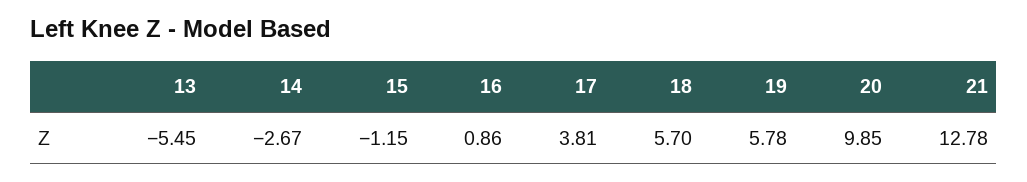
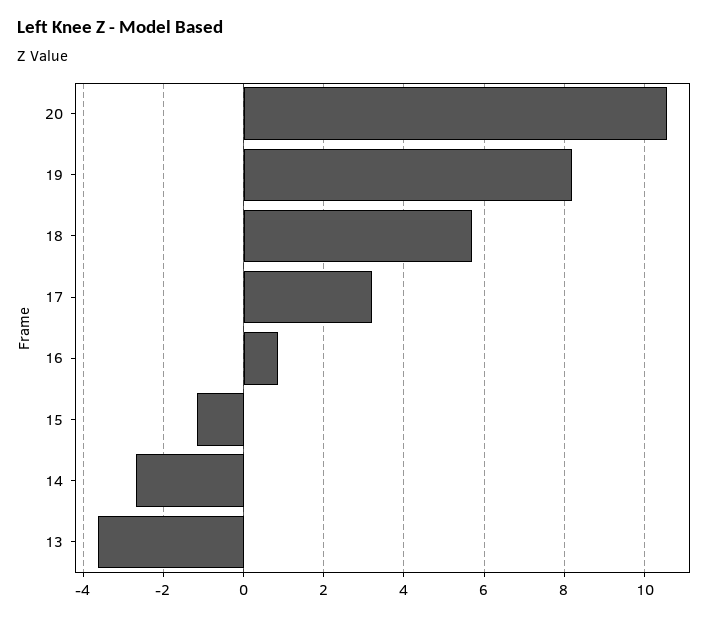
13: -5.45 -> -3.6
17: 3.81 -> 3.2
19: 5.78 -> 8.2
20: 9.85 -> 10.6
21: 12.78 -> none

